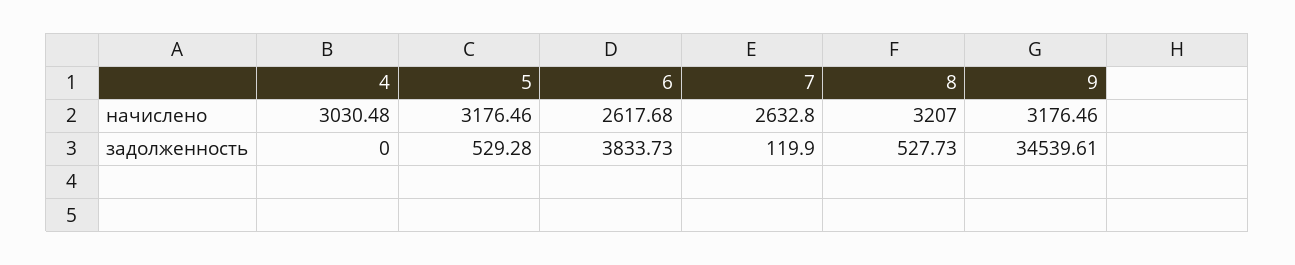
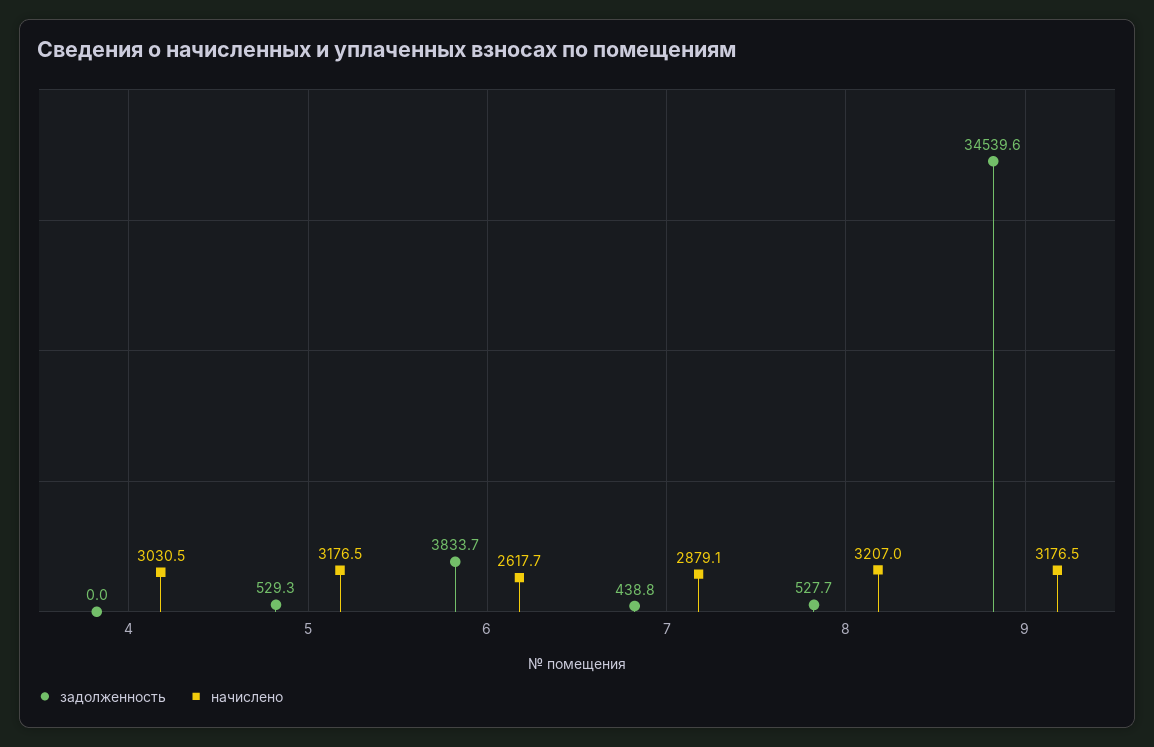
начислено, 7: 2632.8 -> 2879.1
задолженность, 7: 119.9 -> 438.8

